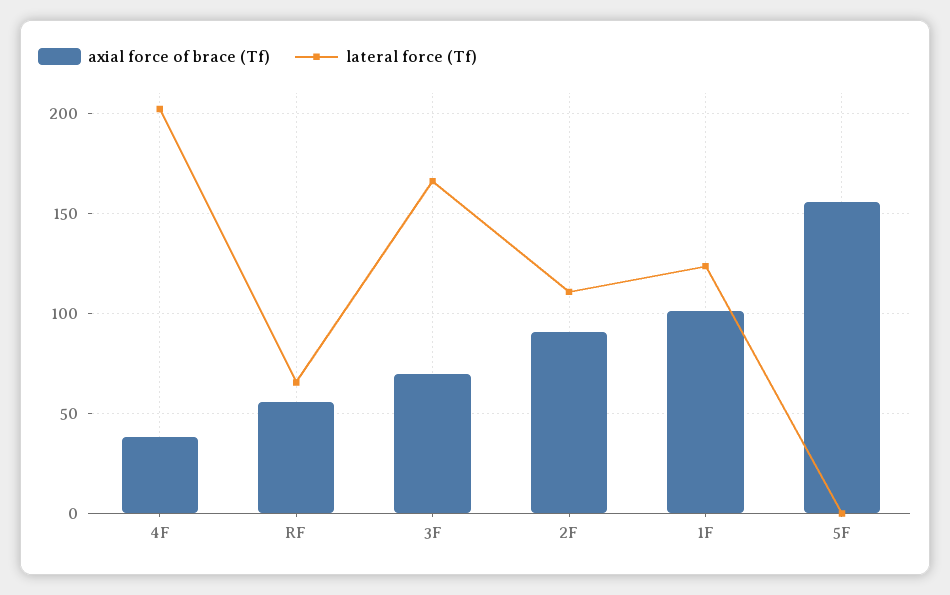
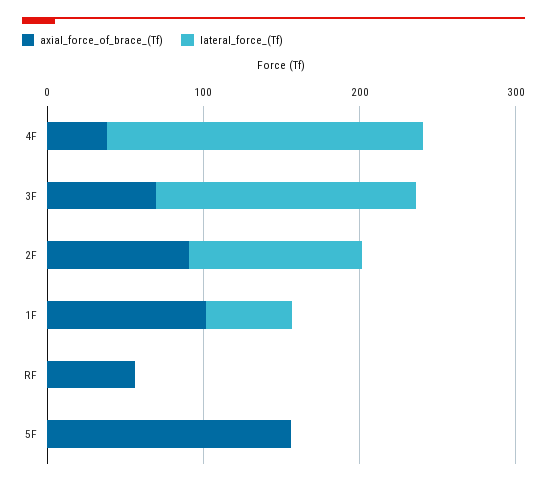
lateral force (Tf), RF: 65 -> 0
lateral force (Tf), 1F: 125 -> 60

